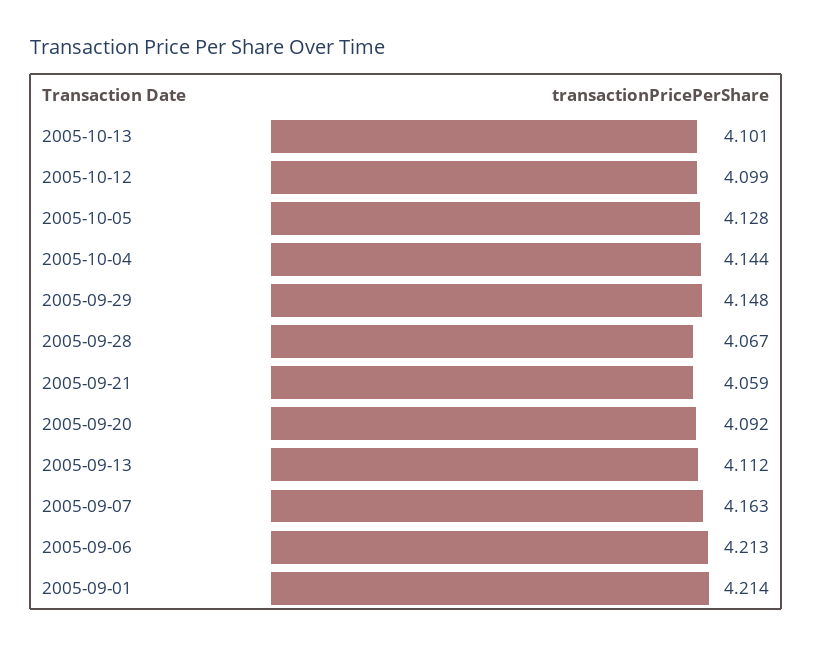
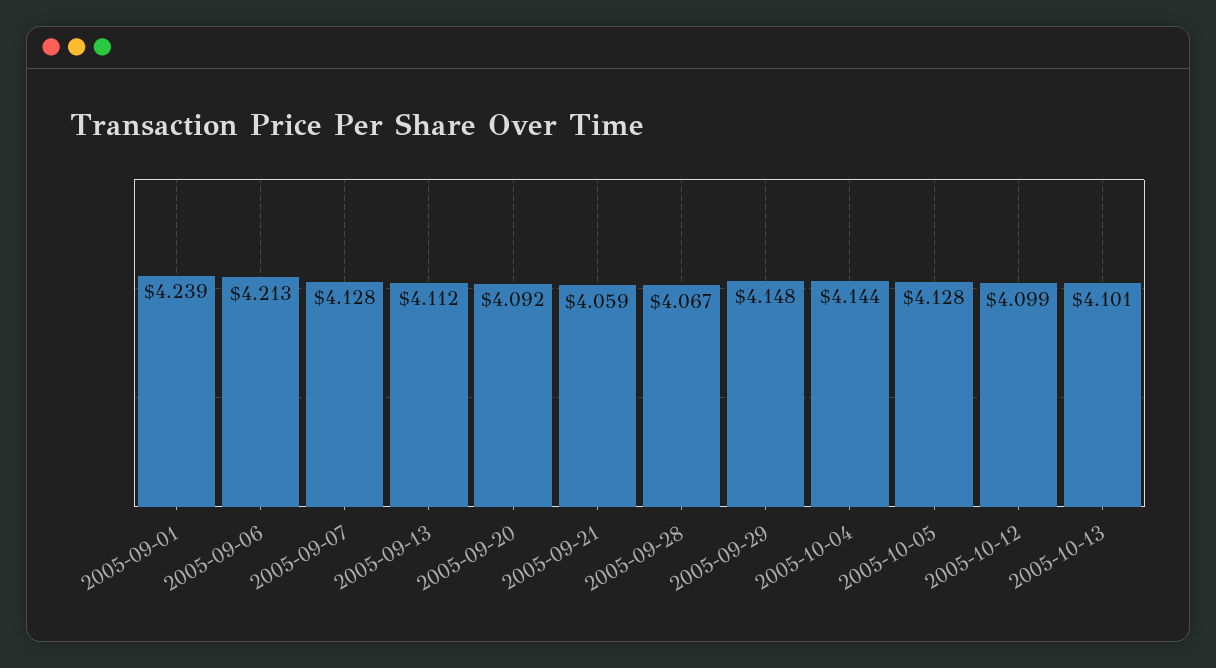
2005-09-07: 4.163 -> 4.128
2005-09-01: 4.214 -> 4.239

